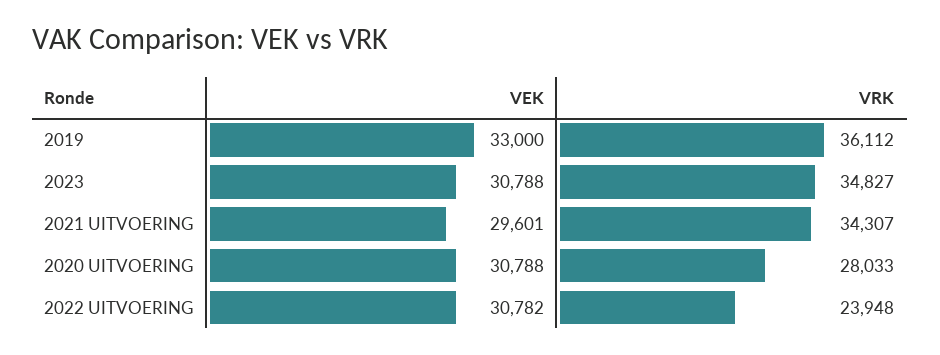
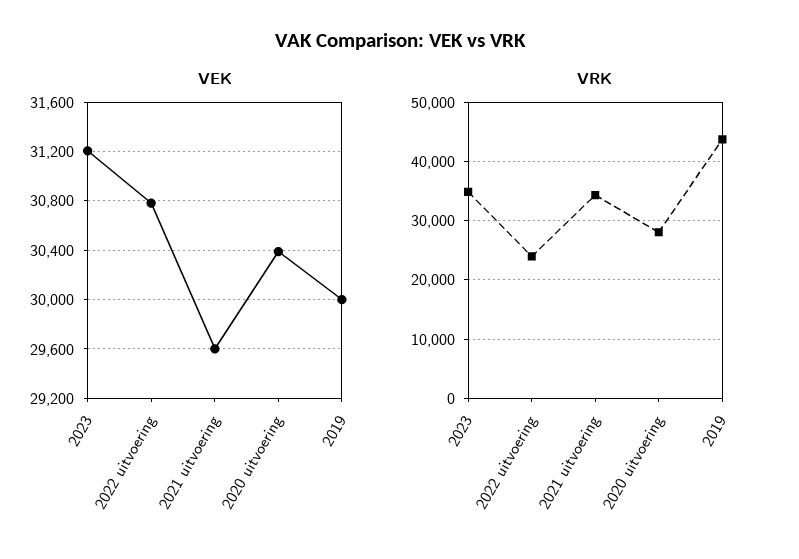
VEK, 2019: 33000 -> 30000
VRK, 2019: 36112 -> 44000
VEK, 2023: 30788 -> 31200
VEK, 2020 UITVOERING: 30788 -> 30400

